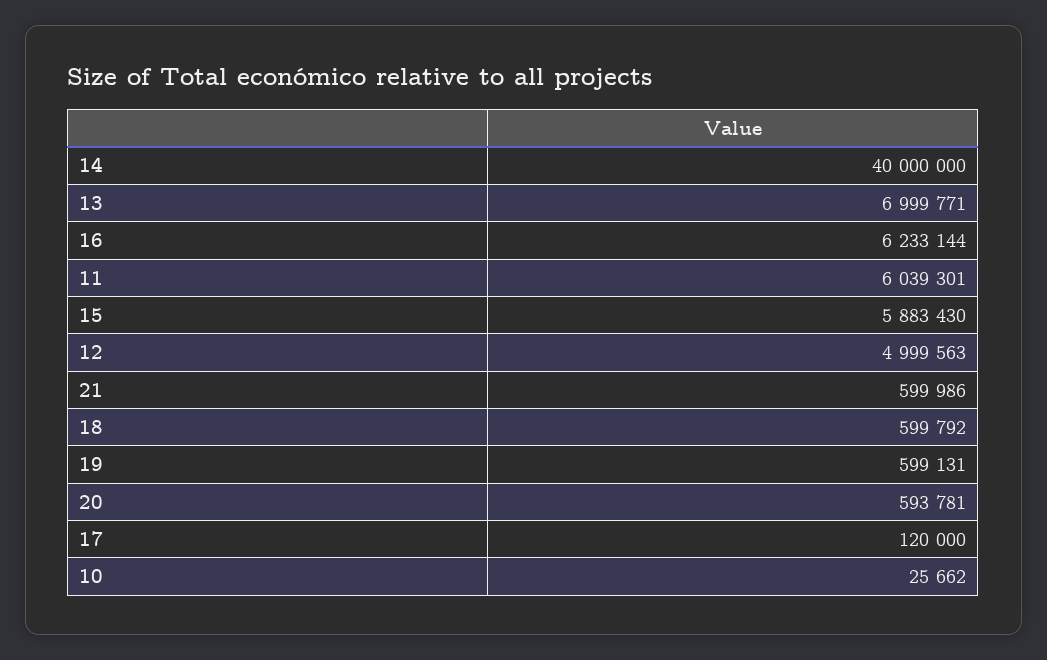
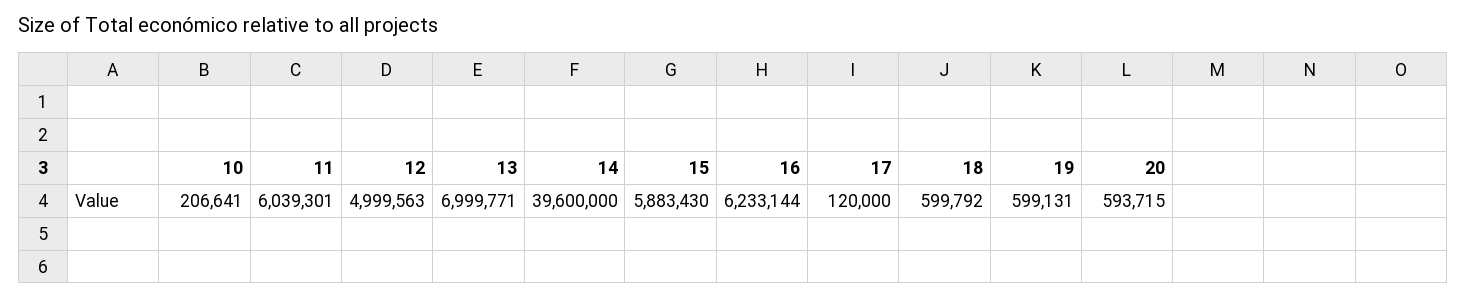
14: 40000000 -> 39600000
21: 599986 -> none
20: 593781 -> 593715
10: 25662 -> 206641

